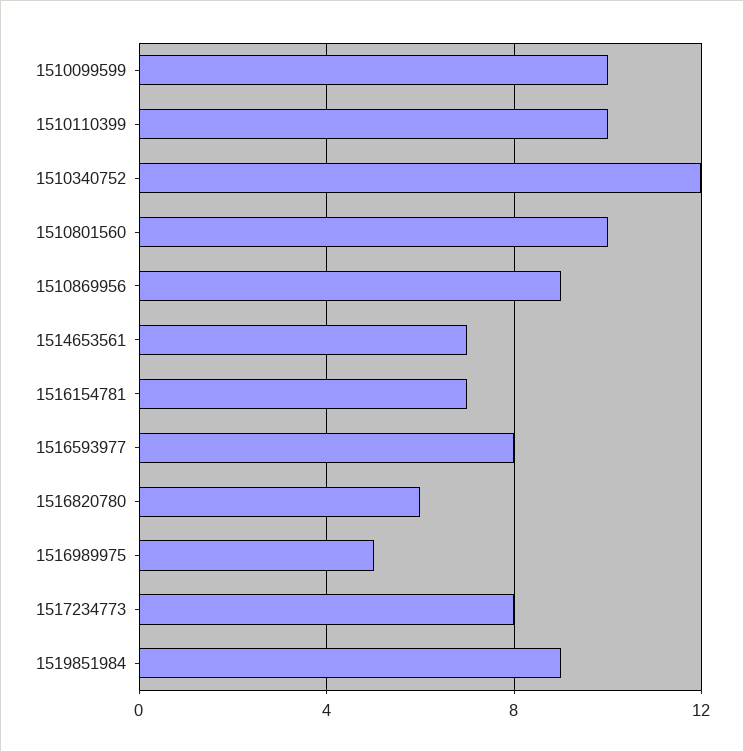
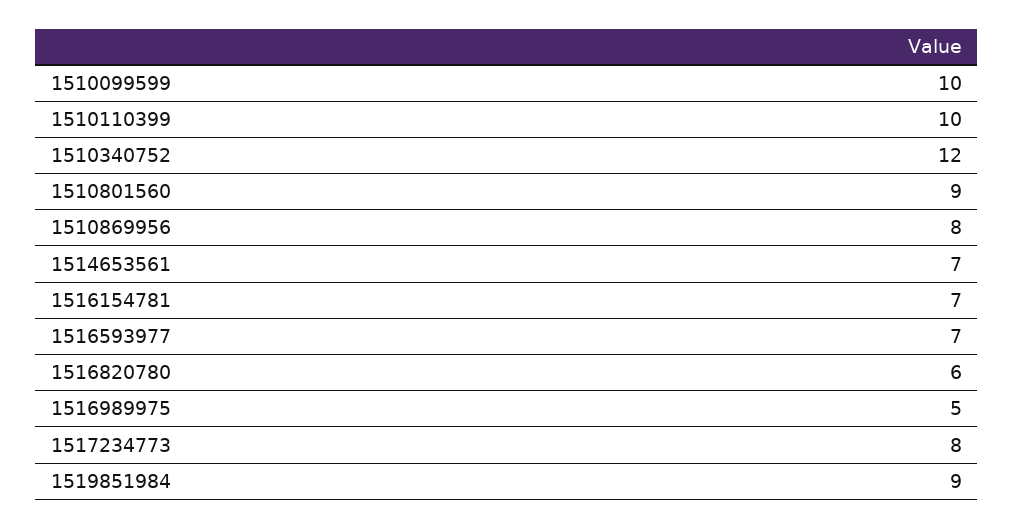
1510801560: 10 -> 9
1510869956: 9 -> 8
1516593977: 8 -> 7

